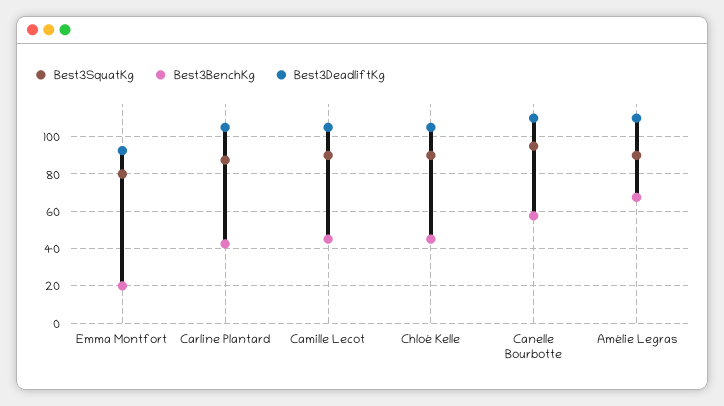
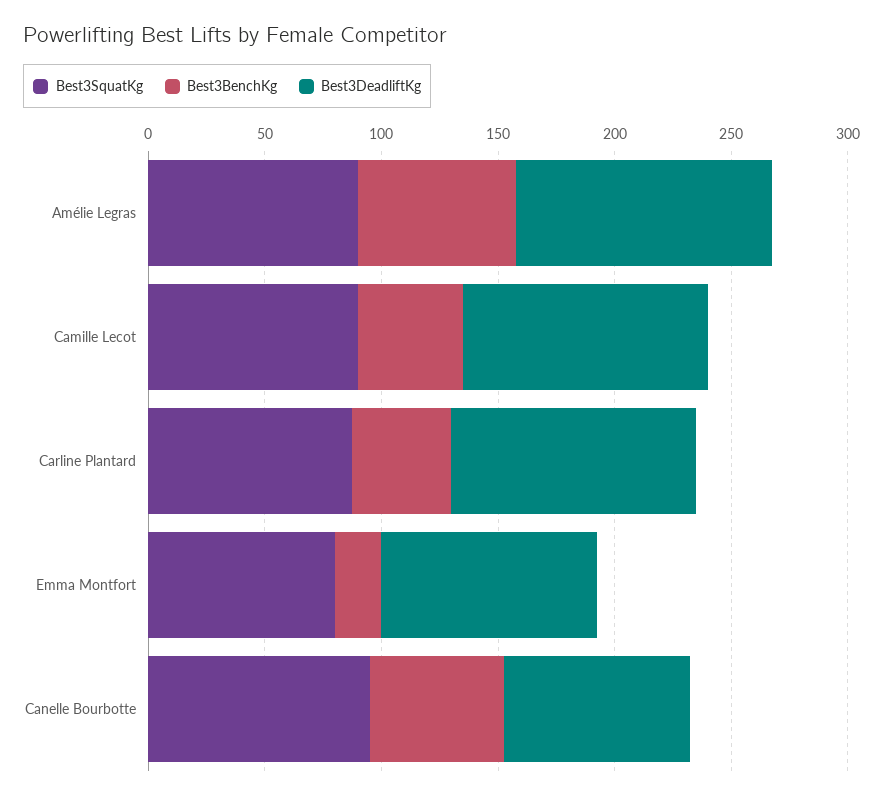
Best3SquatKg, Chloé Kelle: 90 -> none
Best3BenchKg, Chloé Kelle: 45 -> none
Best3DeadliftKg, Chloé Kelle: 105 -> none
Best3DeadliftKg, Canelle Bourbotte: 110 -> 80

